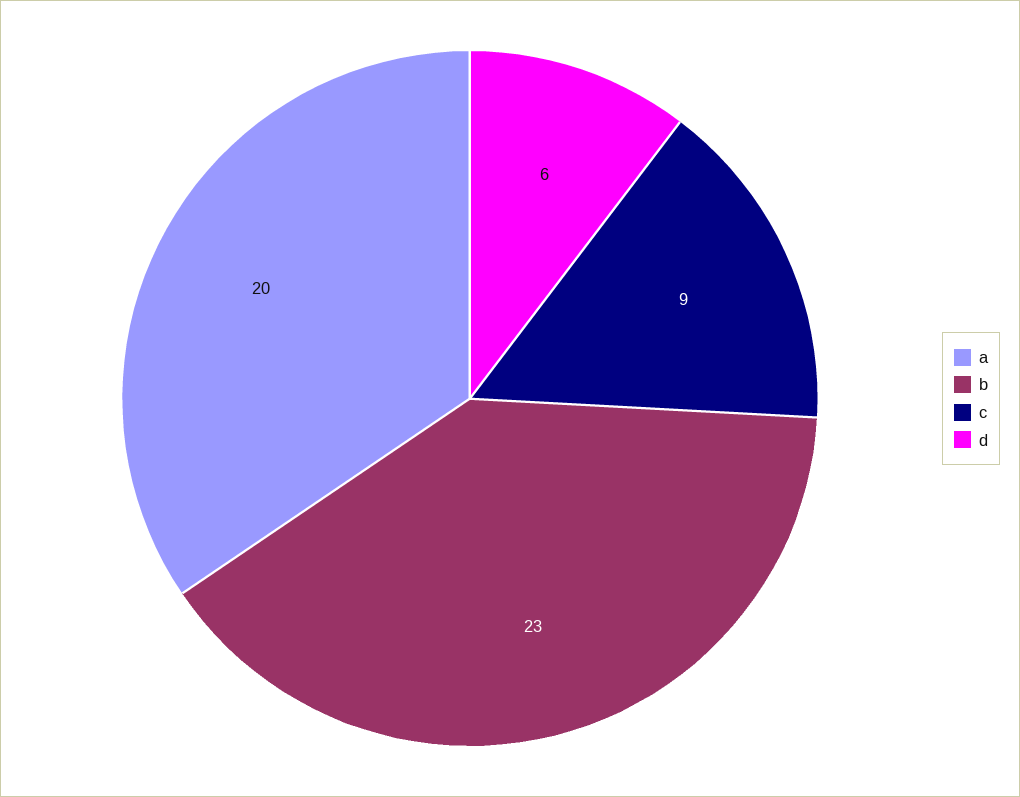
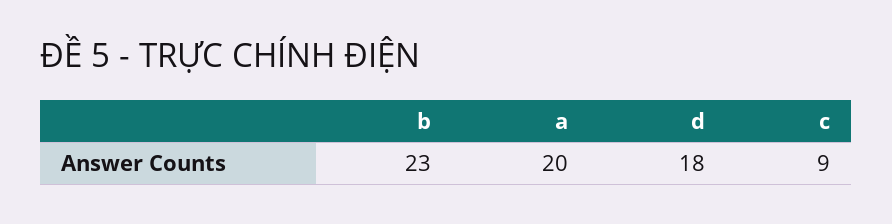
d: 6 -> 18

